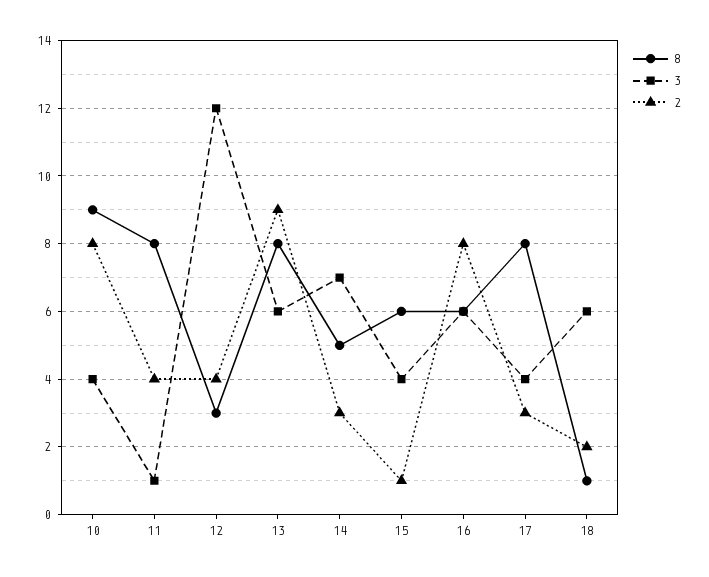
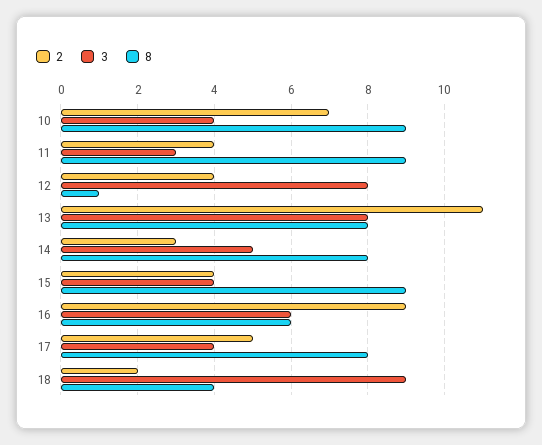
2, 10: 8 -> 7
8, 11: 8 -> 9
3, 11: 1 -> 3
8, 12: 3 -> 1
3, 12: 12 -> 8
3, 13: 6 -> 8
2, 13: 9 -> 11
8, 14: 5 -> 8
3, 14: 7 -> 5
8, 15: 6 -> 9
2, 15: 1 -> 4
2, 16: 8 -> 9
2, 17: 3 -> 5
8, 18: 1 -> 4
3, 18: 6 -> 9

